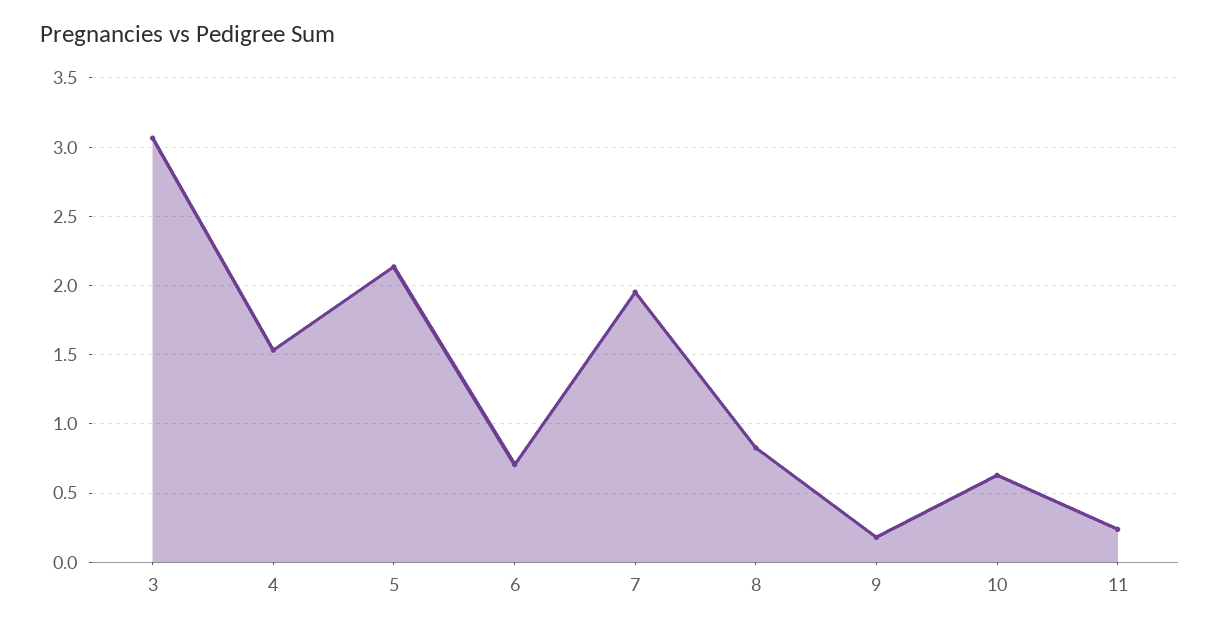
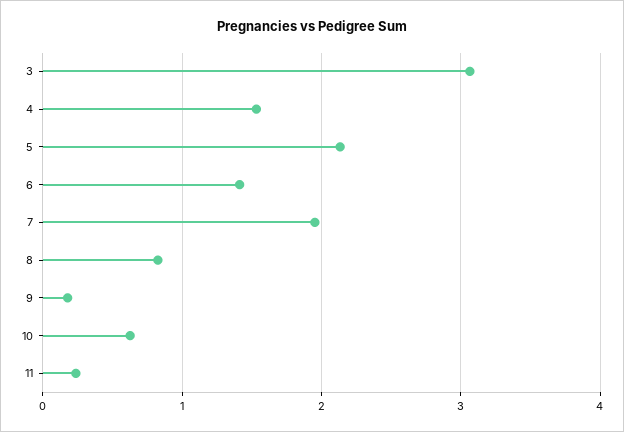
6: 0.7 -> 1.4

